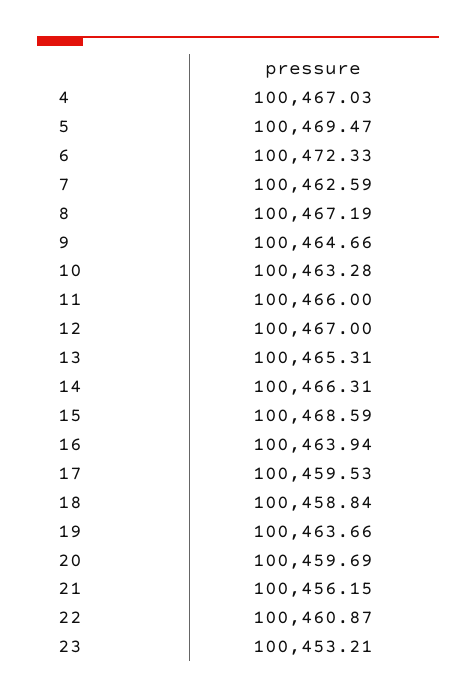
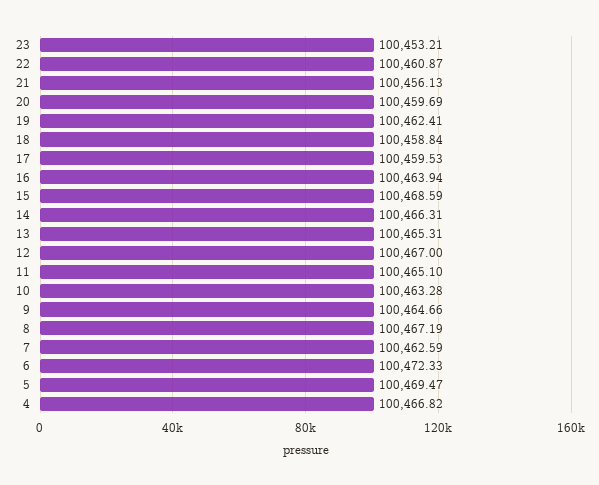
4: 100467.03 -> 100466.82
11: 100466 -> 100465.1
19: 100463.66 -> 100462.41
21: 100456.15 -> 100456.13

